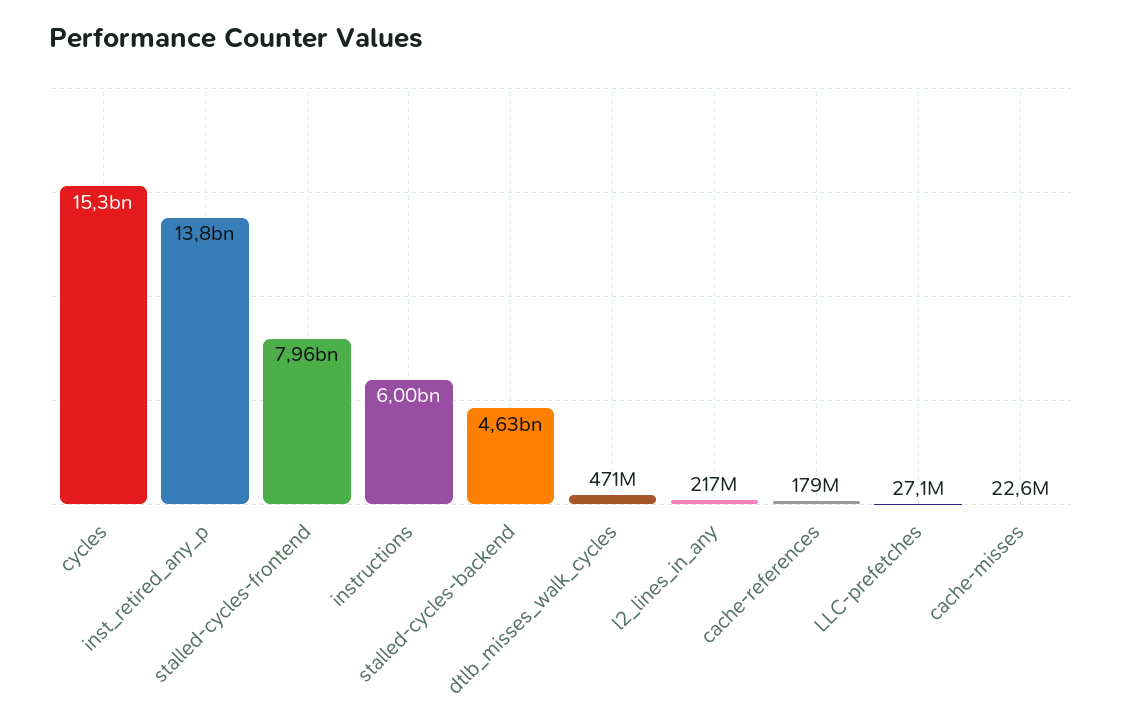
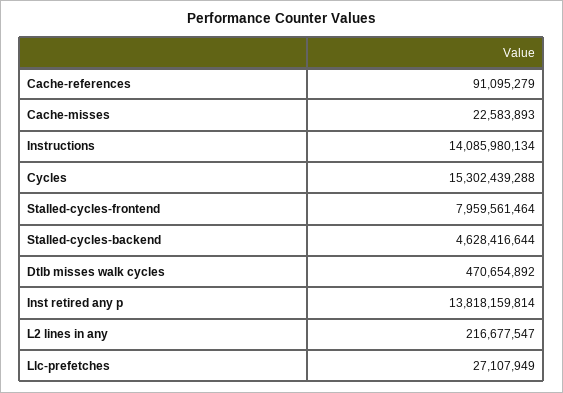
instructions: 6000000000 -> 14085980134
cache-references: 179000000 -> 91095279

